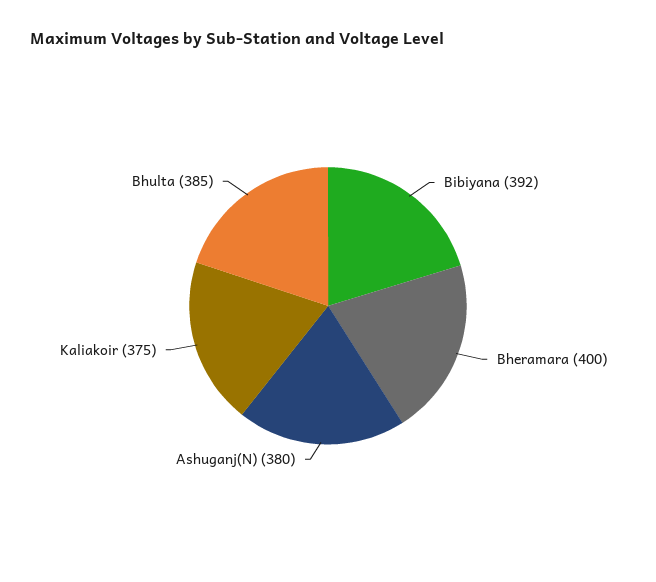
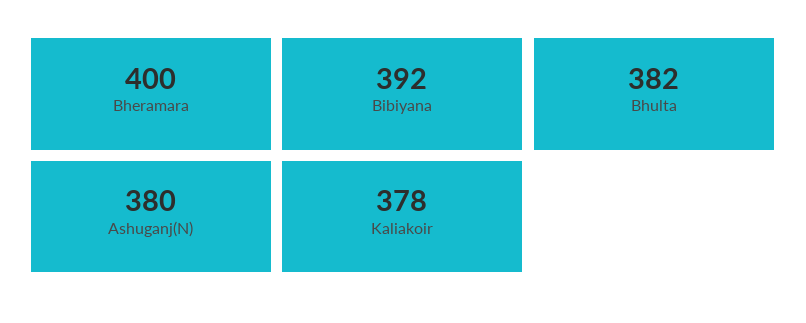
Kaliakoir: 375 -> 378
Bhulta: 385 -> 382

